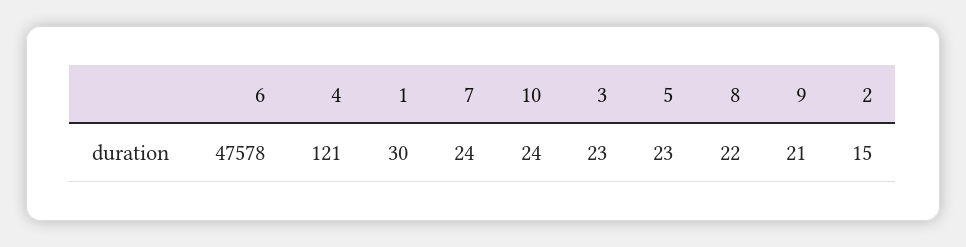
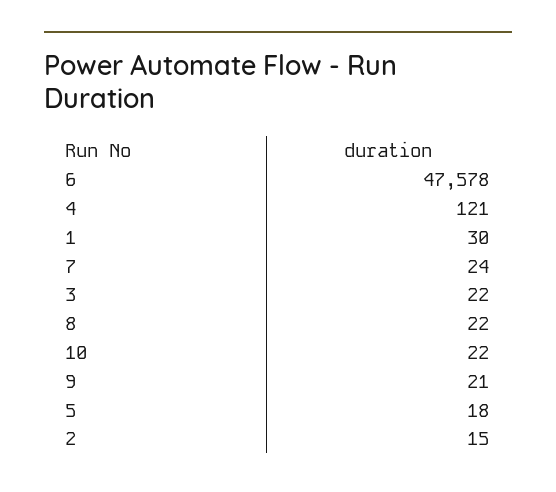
10: 24 -> 22
3: 23 -> 22
5: 23 -> 18

